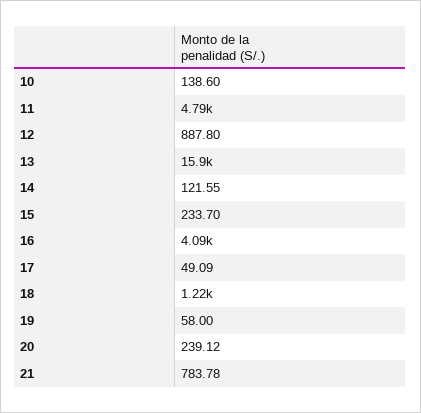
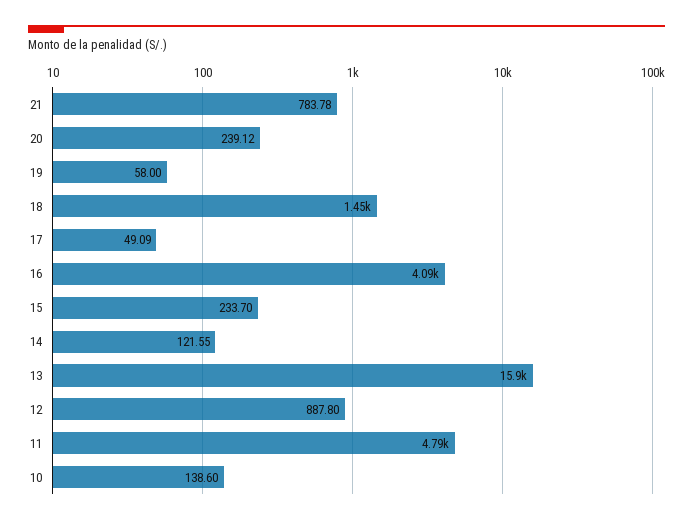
18: 1220 -> 1450

